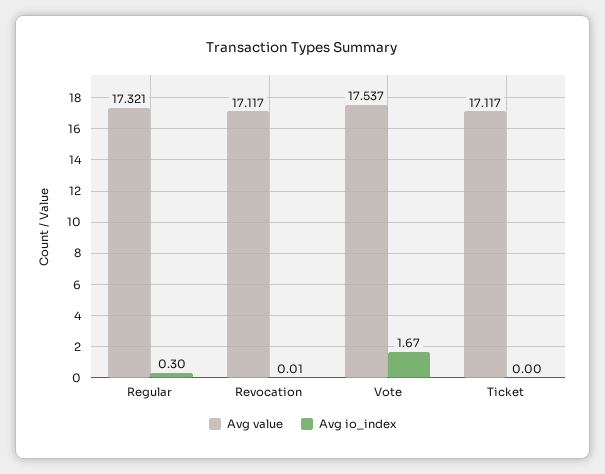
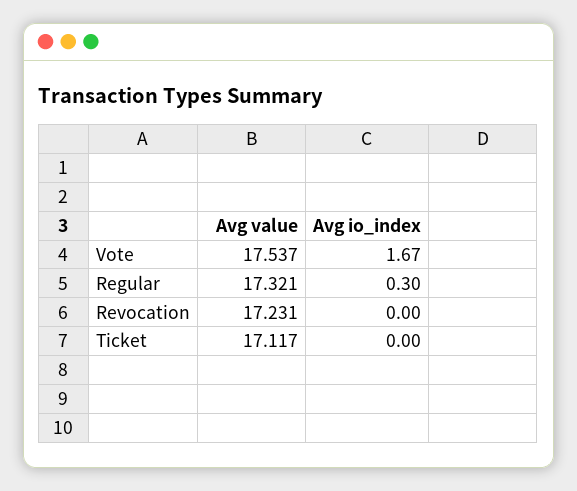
Avg value, Revocation: 17.117 -> 17.231
Avg io_index, Revocation: 0.01 -> 0

